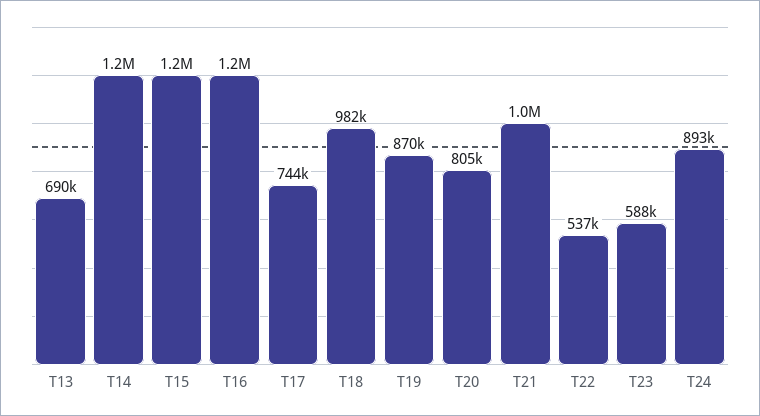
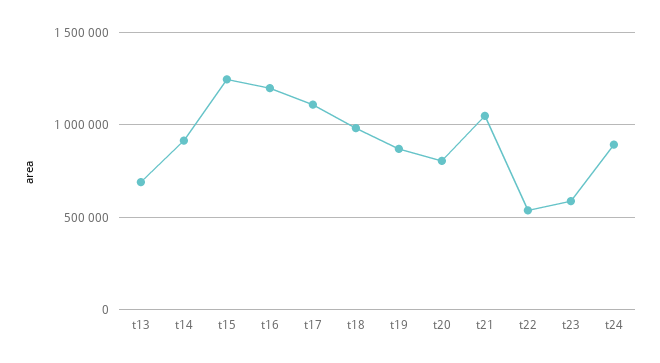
T14: 1200000 -> 900000
T17: 744000 -> 1100000

